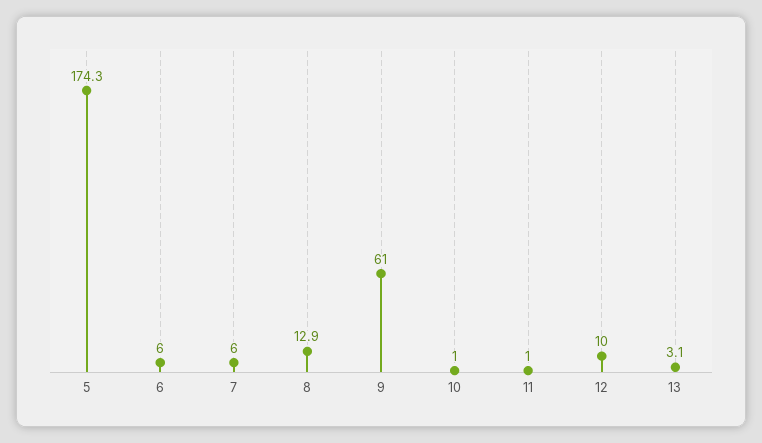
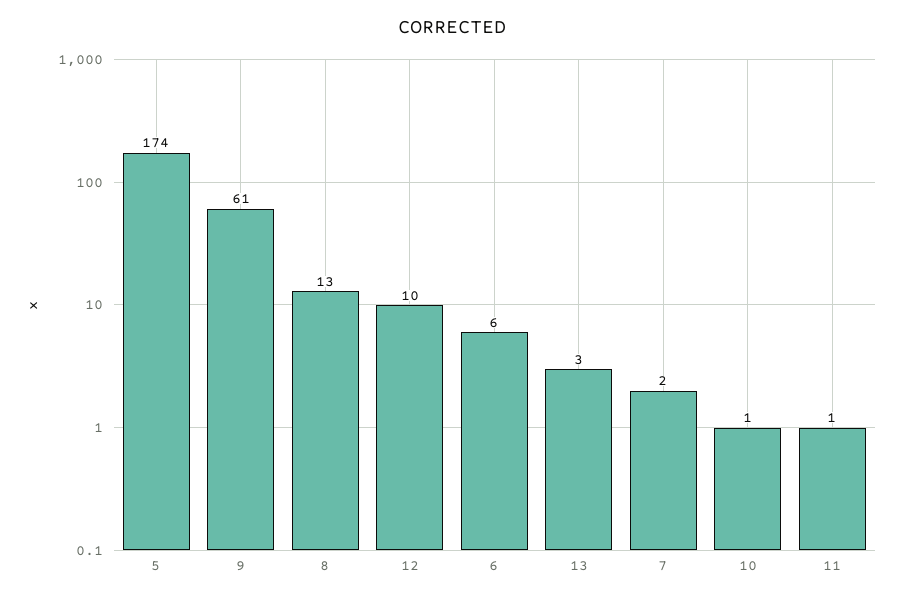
7: 6 -> 2

